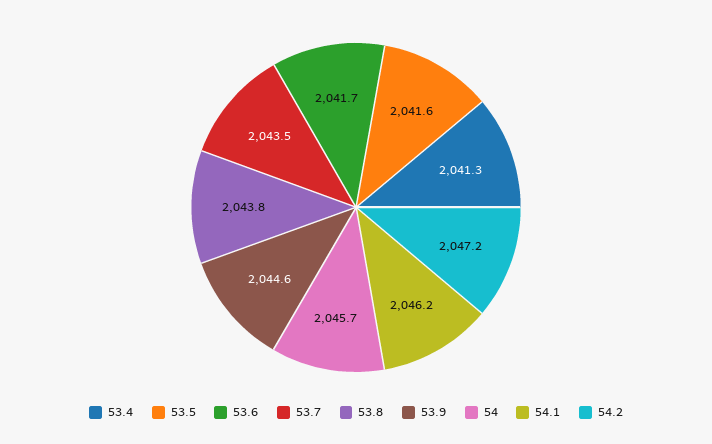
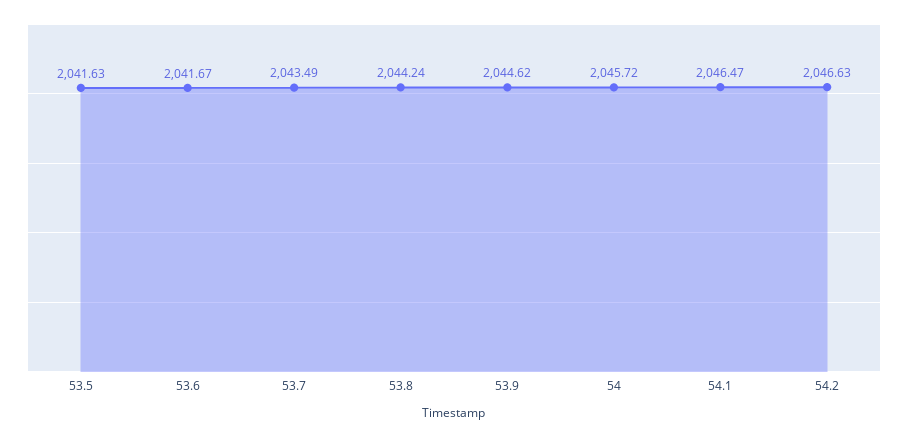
53.4: 2041.3 -> none
53.8: 2043.8 -> 2044.24
54.1: 2046.2 -> 2046.47
54.2: 2047.2 -> 2046.63

